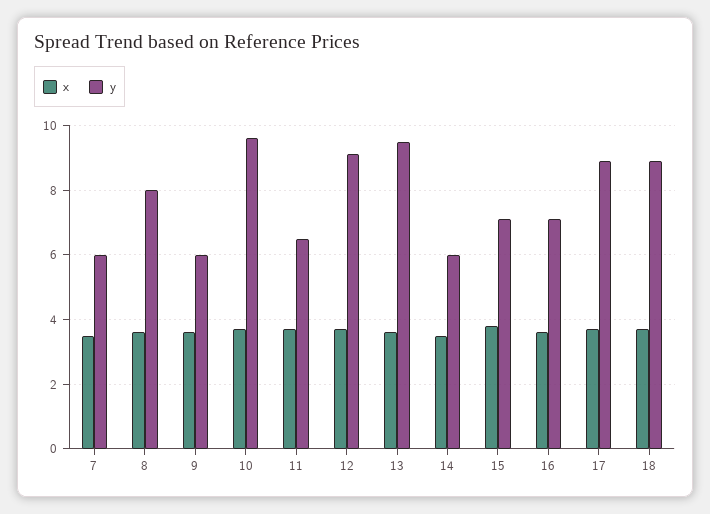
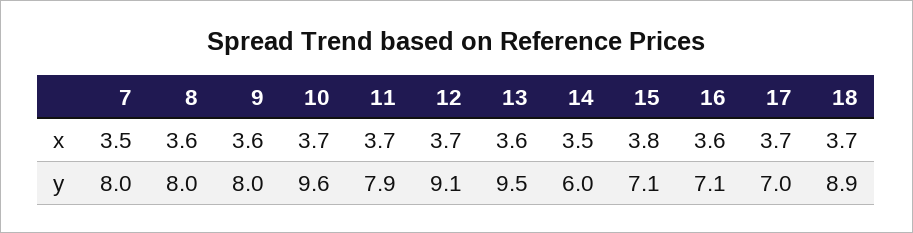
y, 7: 6 -> 8
y, 9: 6 -> 8
y, 11: 6.5 -> 7.9
y, 17: 9 -> 7

